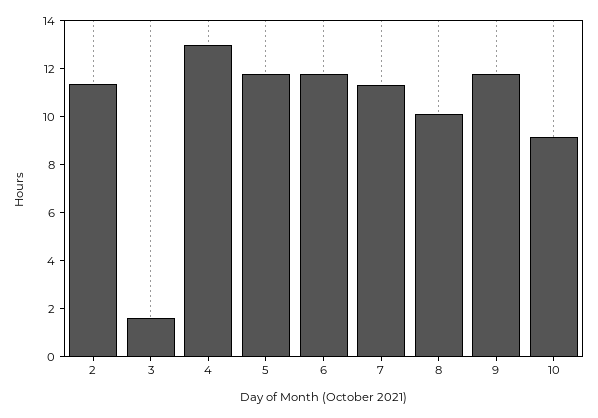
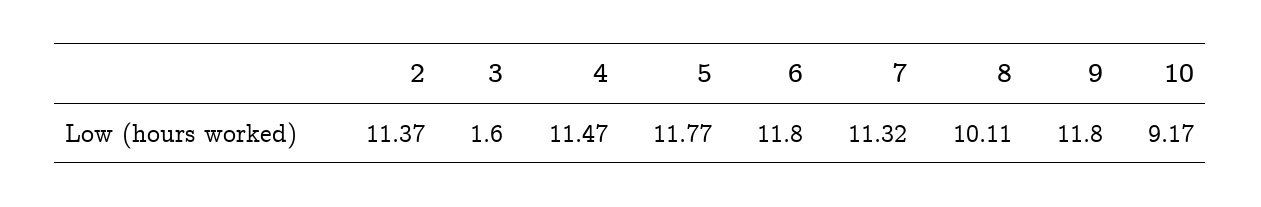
4: 13 -> 11.47

